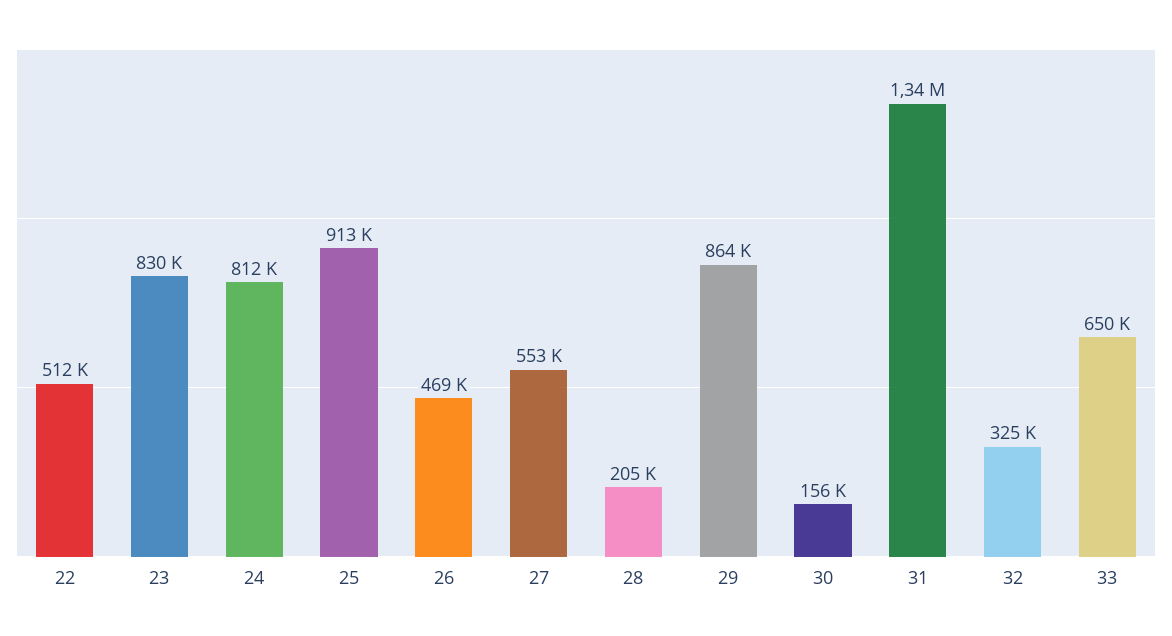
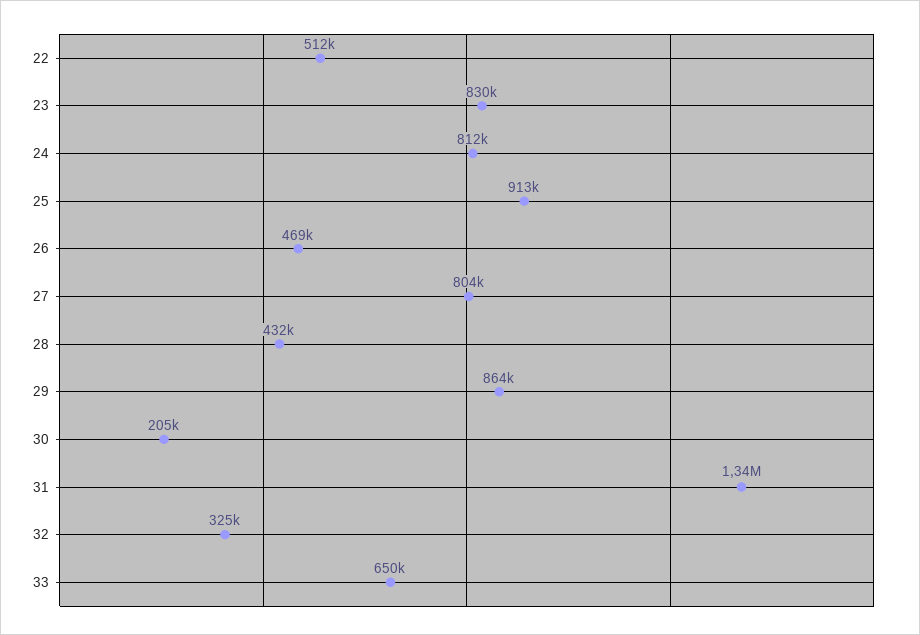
27: 553000 -> 804000
28: 205000 -> 432000
30: 156000 -> 205000

